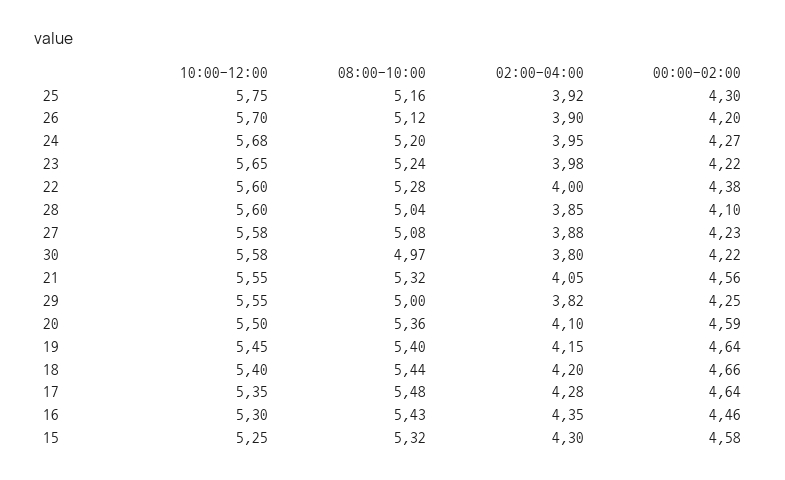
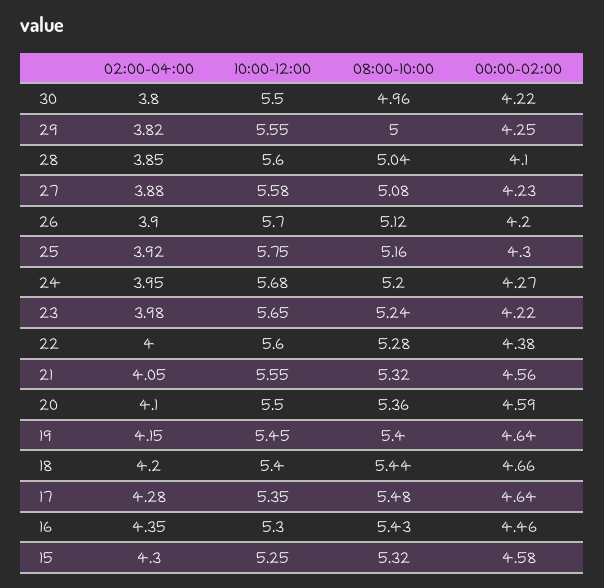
10:00-12:00, 30: 5.58 -> 5.5
08:00-10:00, 30: 4.97 -> 4.96

